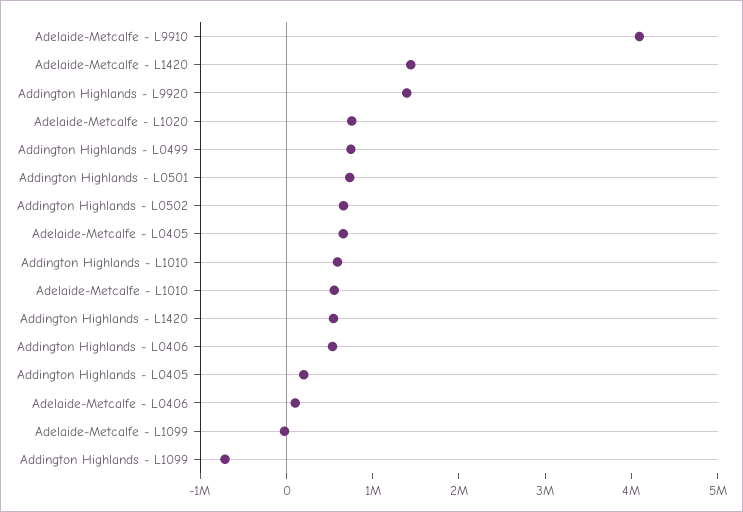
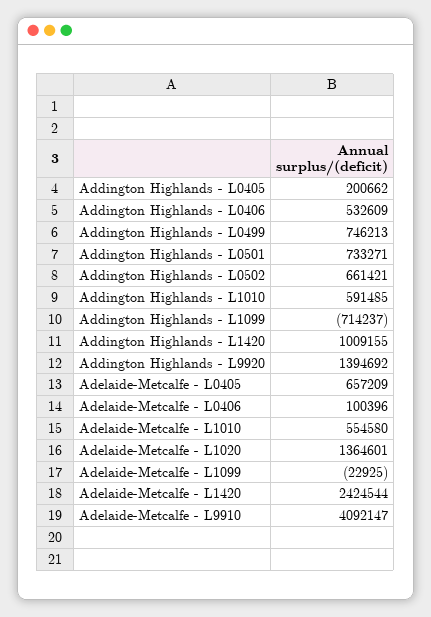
Adelaide-Metcalfe - L1420: 1400000 -> 2424544
Adelaide-Metcalfe - L1020: 800000 -> 1364601
Addington Highlands - L1420: 600000 -> 1009155

